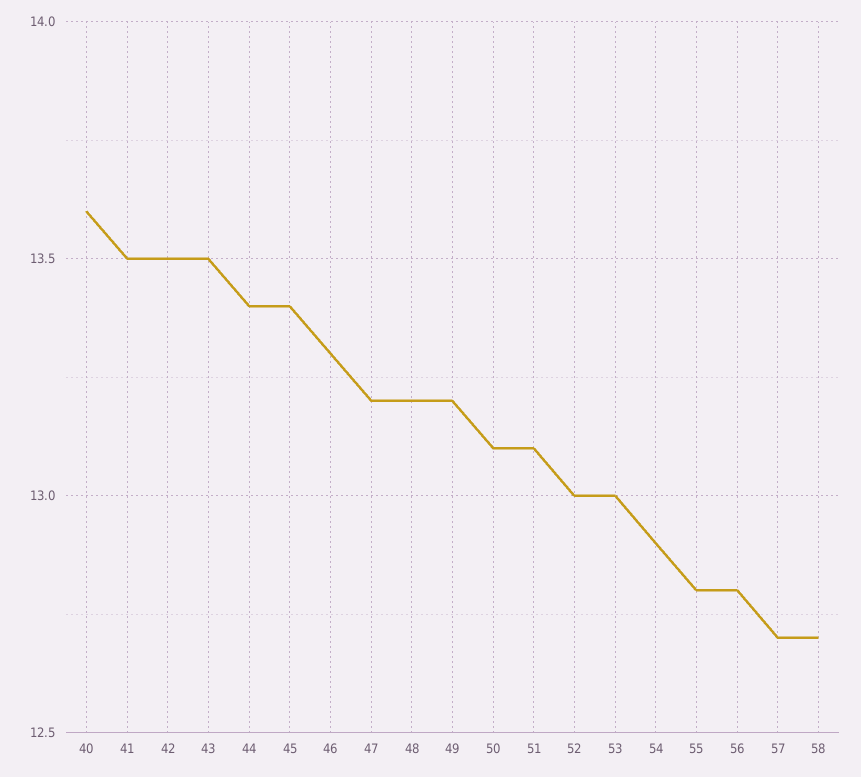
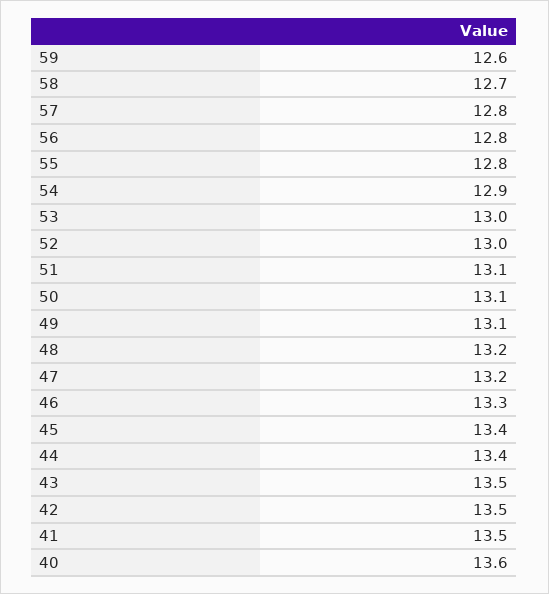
49: 13.2 -> 13.1
57: 12.7 -> 12.8
59: none -> 12.6

